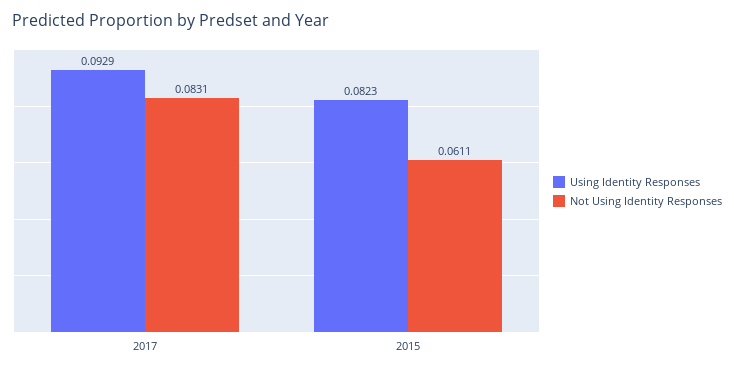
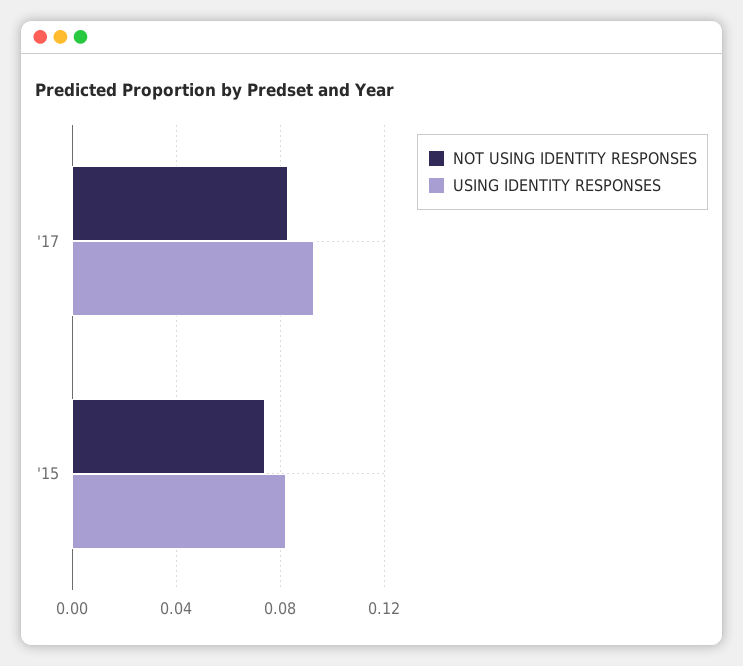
Not Using Identity Responses, 2015: 0.0611 -> 0.075

